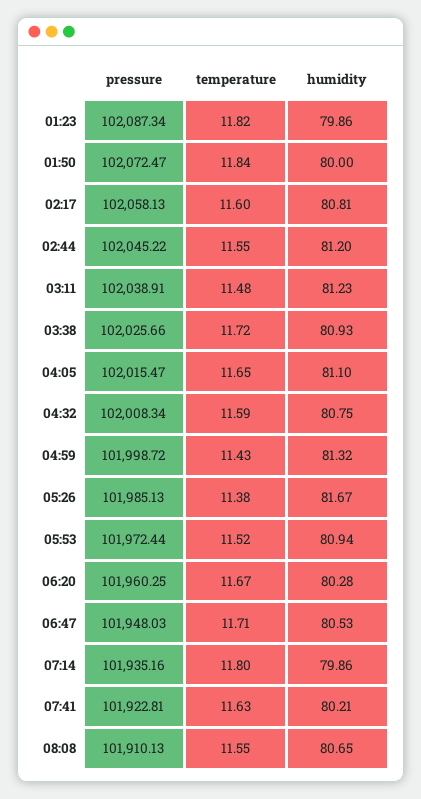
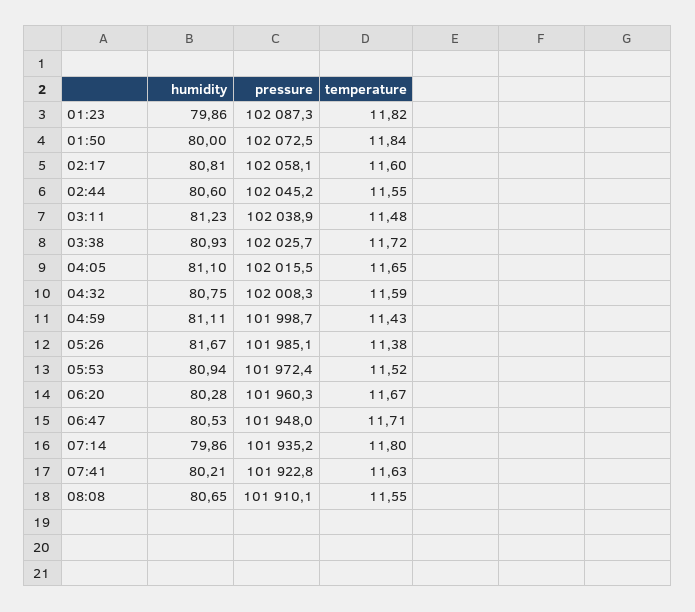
humidity, 02:44: 81.2 -> 80.6
humidity, 04:59: 81.32 -> 81.11

